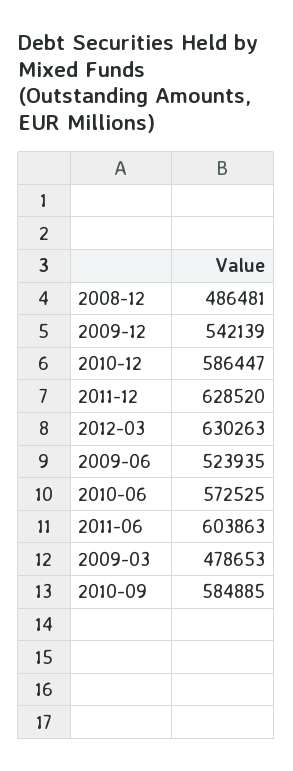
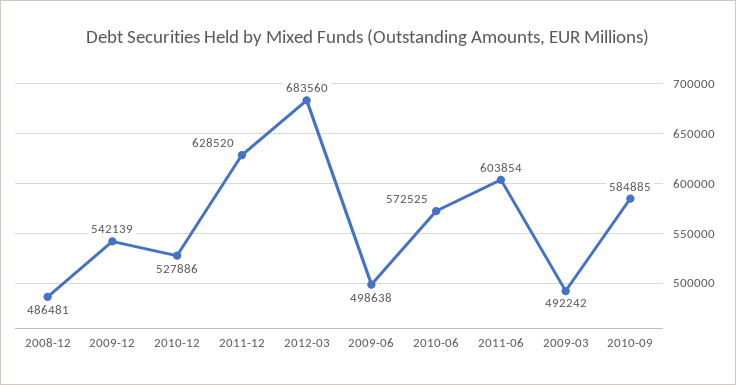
2010-12: 586447 -> 527886
2012-03: 630263 -> 683560
2009-06: 523935 -> 498638
2011-06: 603863 -> 603854
2009-03: 478653 -> 492242

